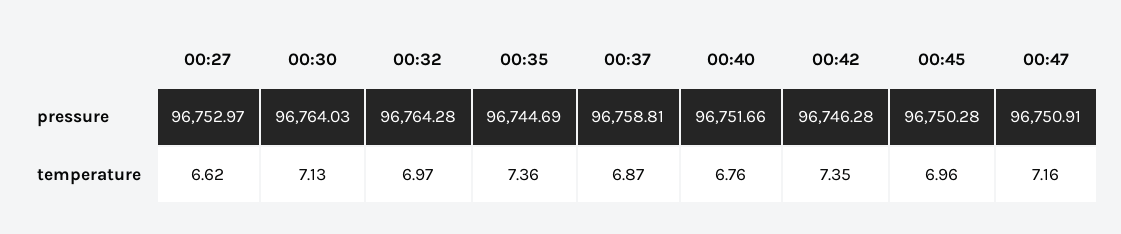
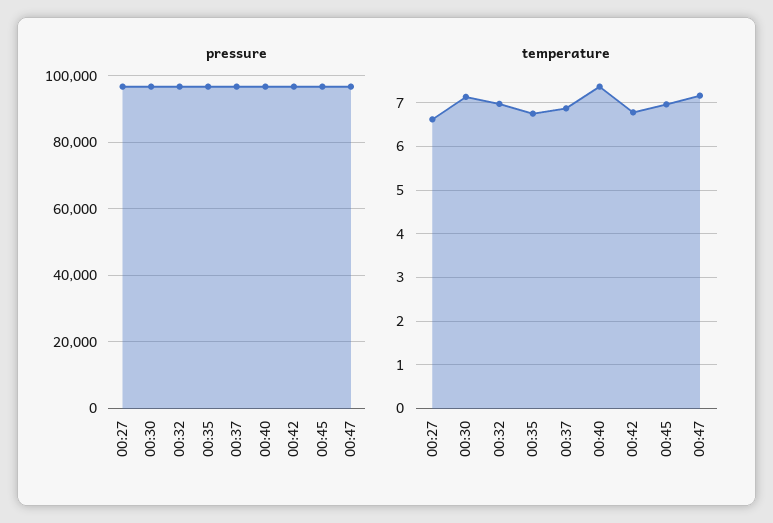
temperature, 00:35: 7.36 -> 6.8
temperature, 00:40: 6.76 -> 7.4
temperature, 00:42: 7.35 -> 6.8

